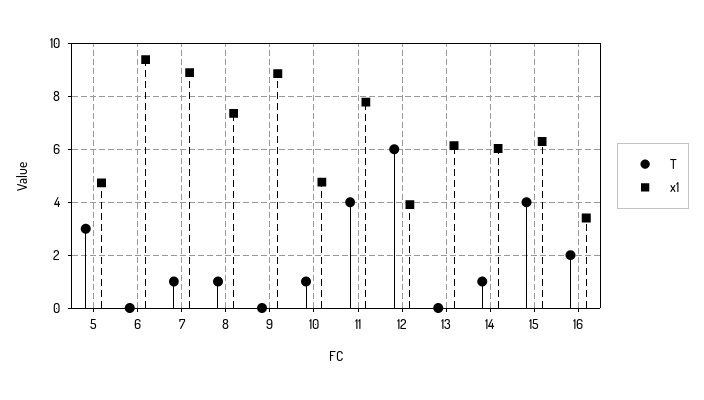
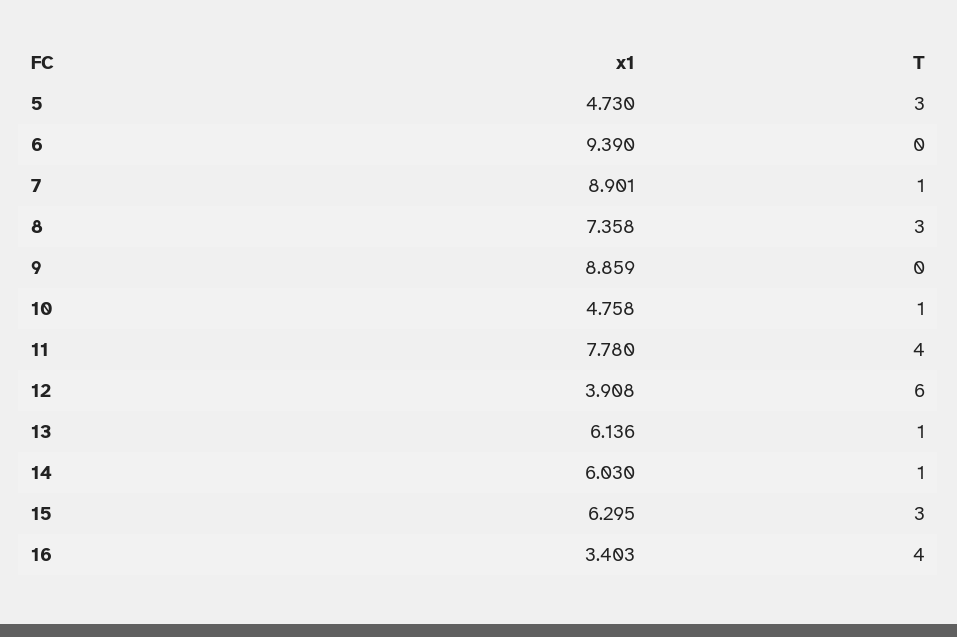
T, 8: 1 -> 3
T, 13: 0 -> 1
T, 15: 4 -> 3
T, 16: 2 -> 4

